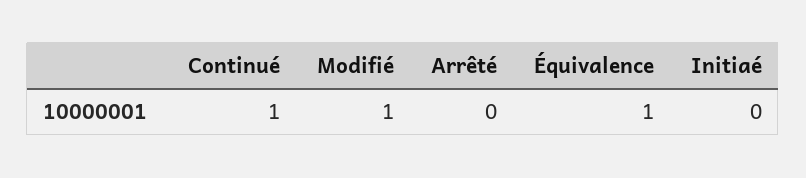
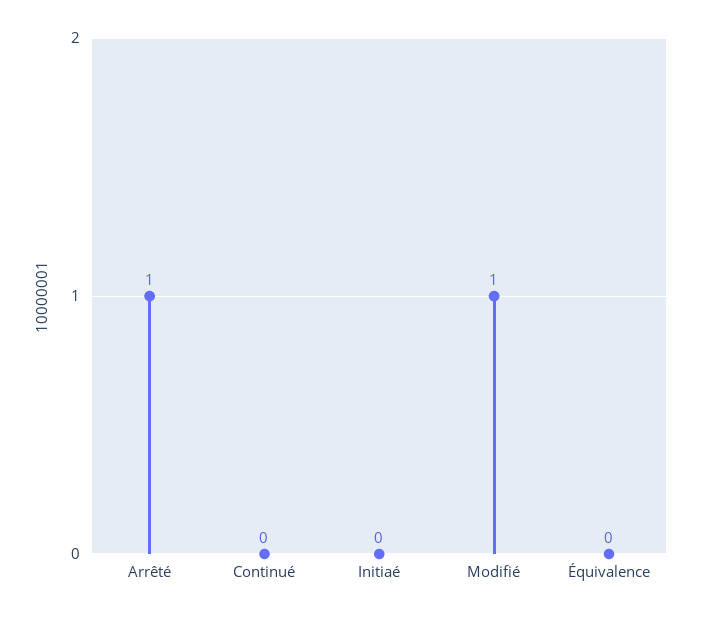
Continué: 1 -> 0
Arrêté: 0 -> 1
Équivalence: 1 -> 0

